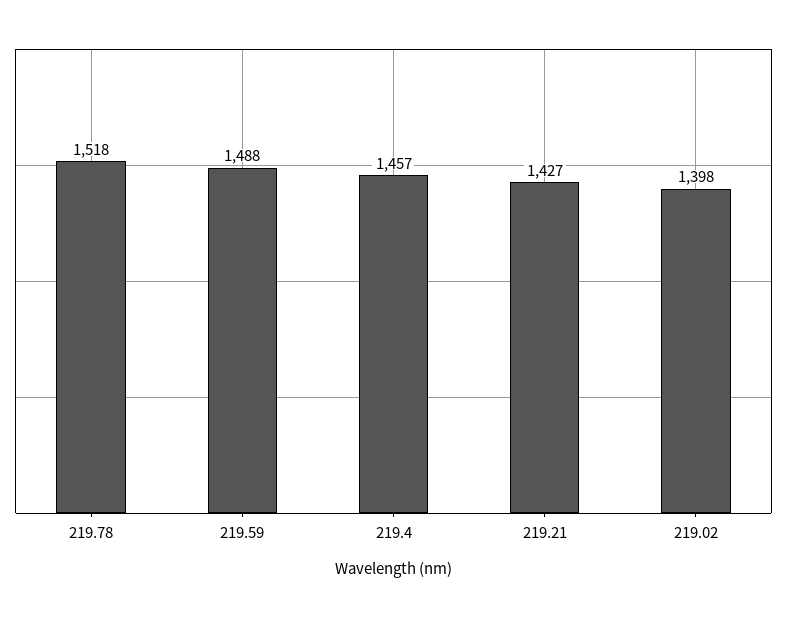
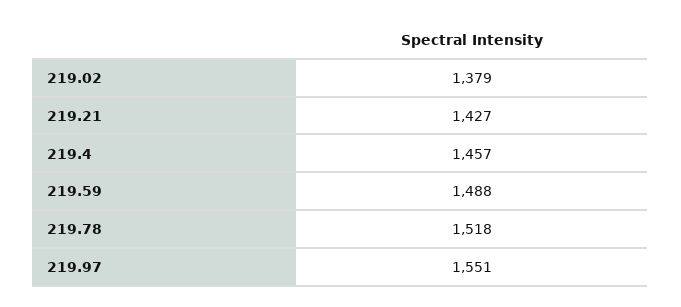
219.02: 1398 -> 1379
219.97: none -> 1551

